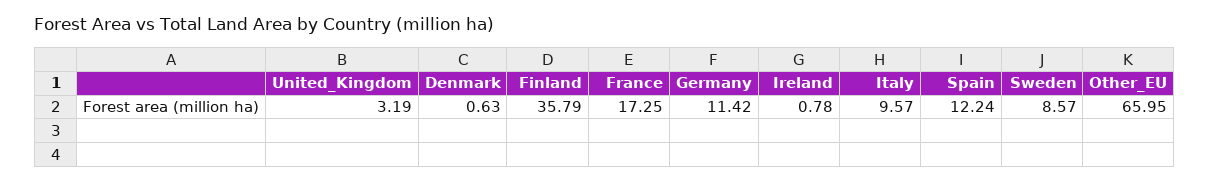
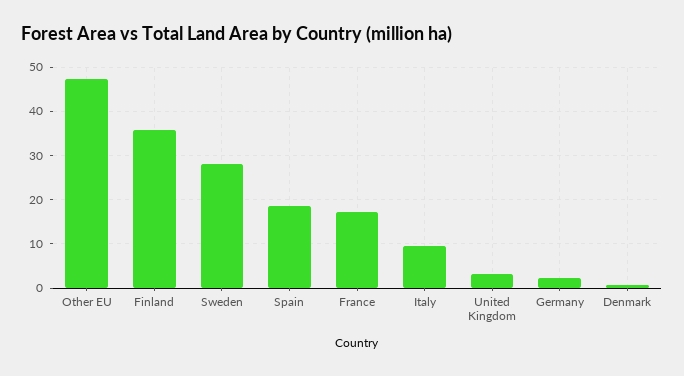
Germany: 11.42 -> 2
Ireland: 0.78 -> none
Spain: 12.24 -> 18
Sweden: 8.57 -> 28
Other_EU: 65.95 -> 48

